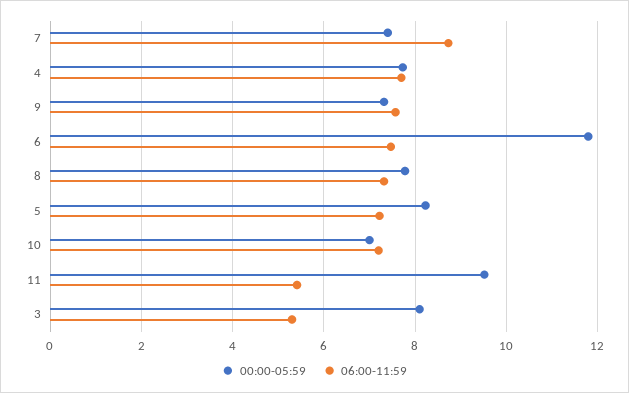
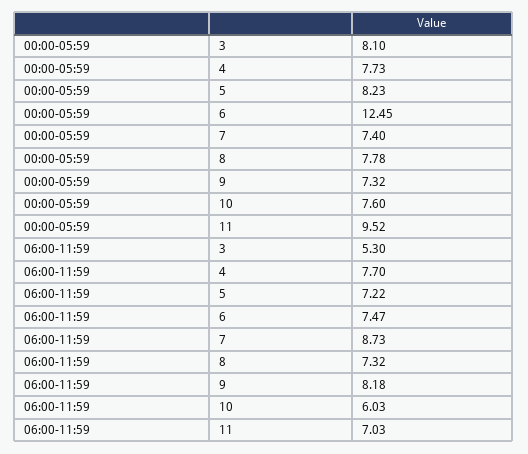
06:00-11:59, 9: 7.6 -> 8.18
00:00-05:59, 6: 11.8 -> 12.45
00:00-05:59, 10: 7 -> 7.6
06:00-11:59, 10: 7.2 -> 6.03
06:00-11:59, 11: 5.4 -> 7.03

